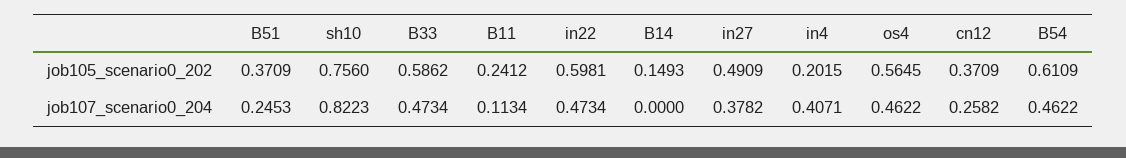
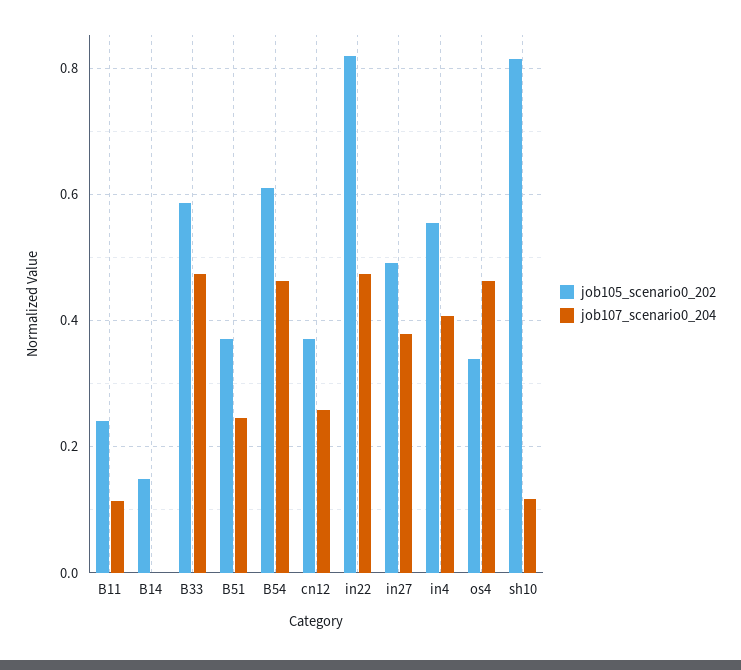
job105_scenario0_202, sh10: 0.756 -> 0.82
job105_scenario0_202, in22: 0.5981 -> 0.82
job105_scenario0_202, in4: 0.2015 -> 0.56
job105_scenario0_202, os4: 0.5645 -> 0.34
job107_scenario0_204, sh10: 0.8223 -> 0.12

